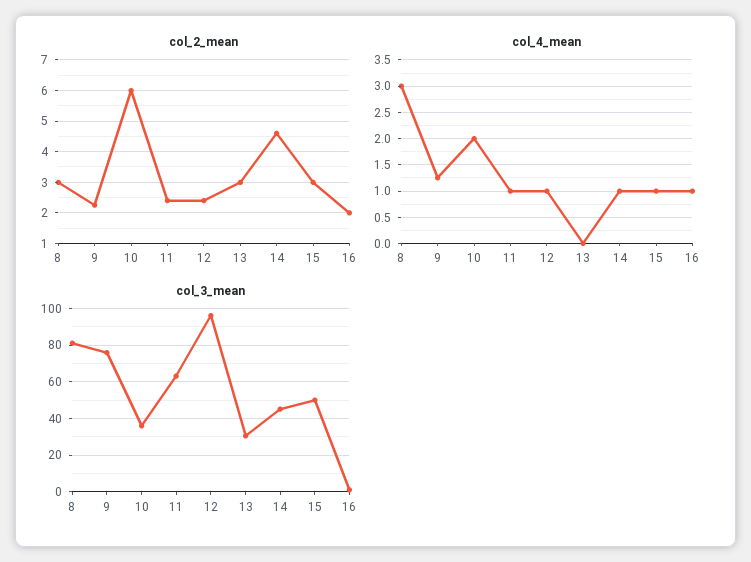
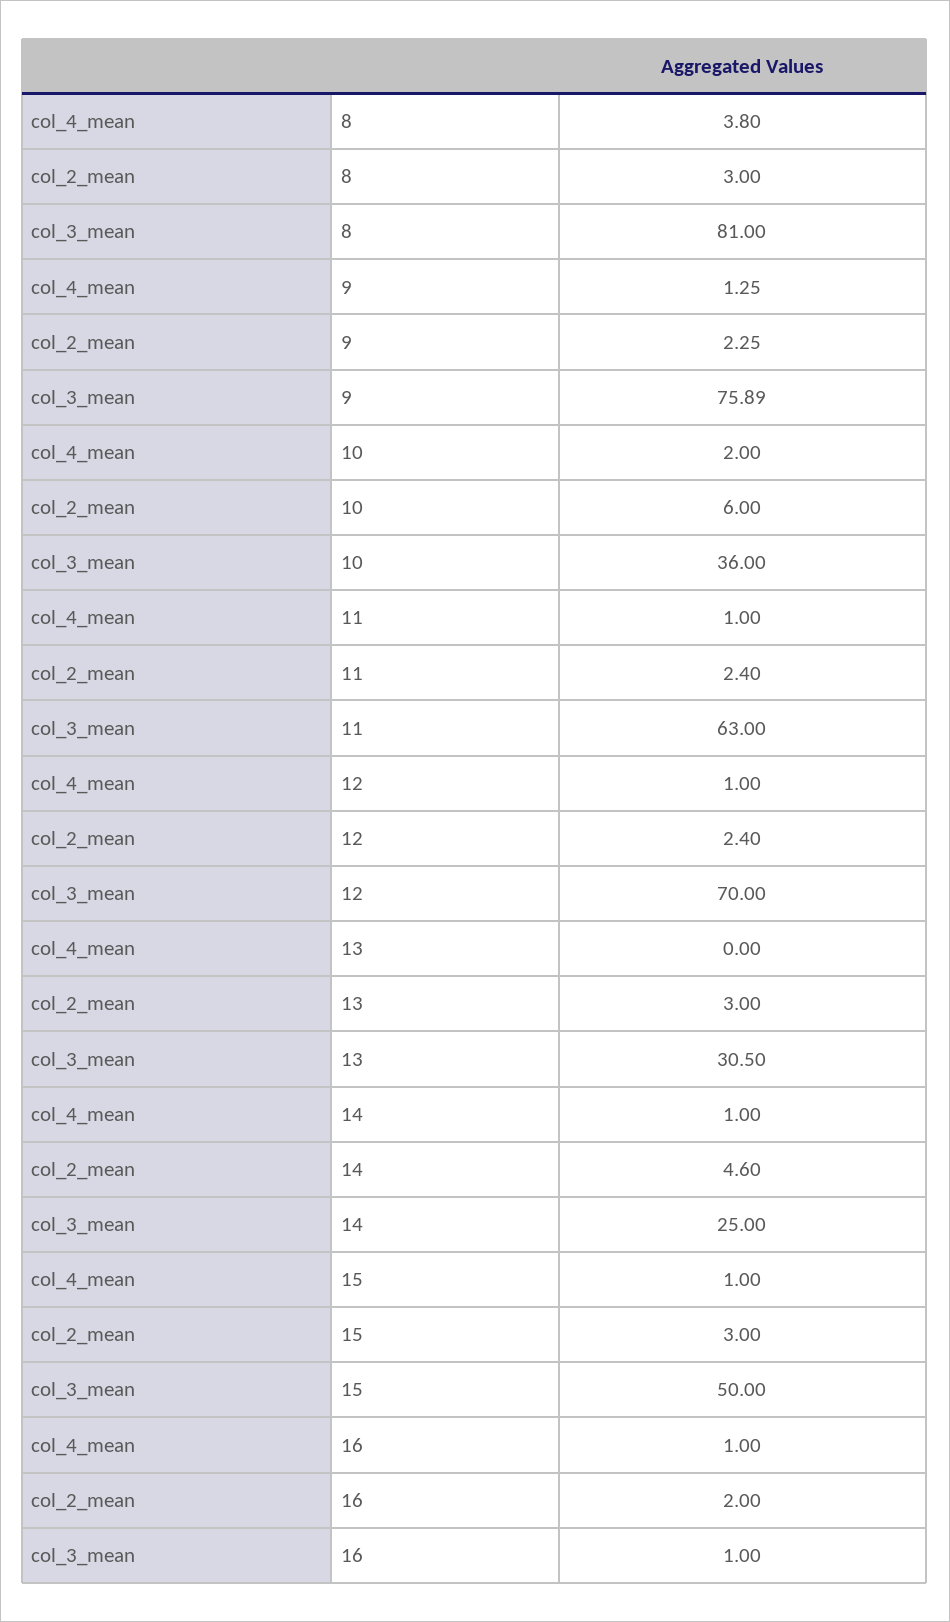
col_4_mean, 8: 3 -> 3.8
col_3_mean, 12: 95 -> 70
col_3_mean, 14: 45 -> 25

